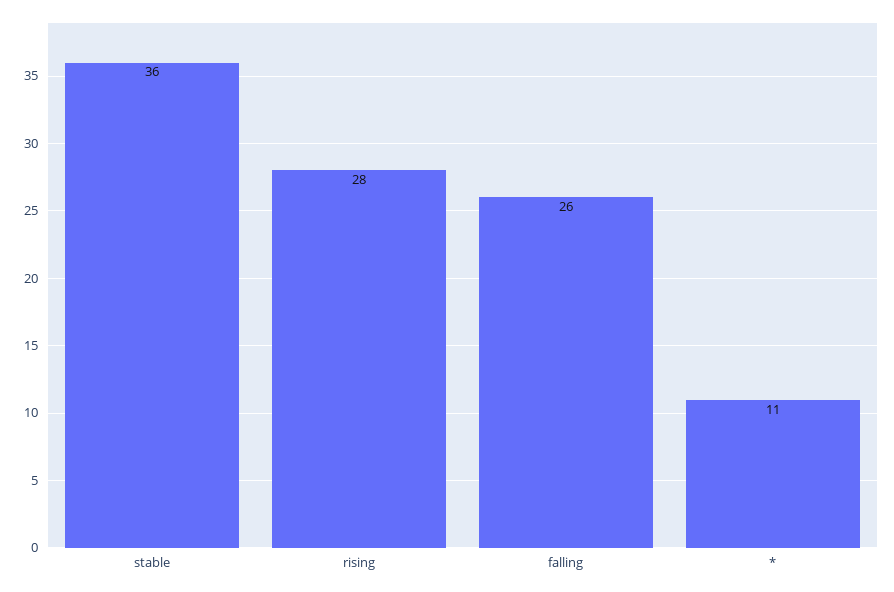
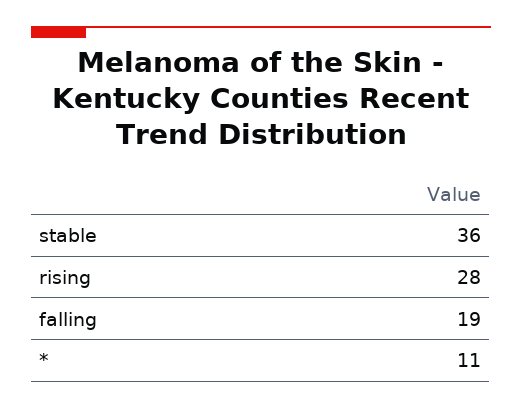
falling: 26 -> 19

